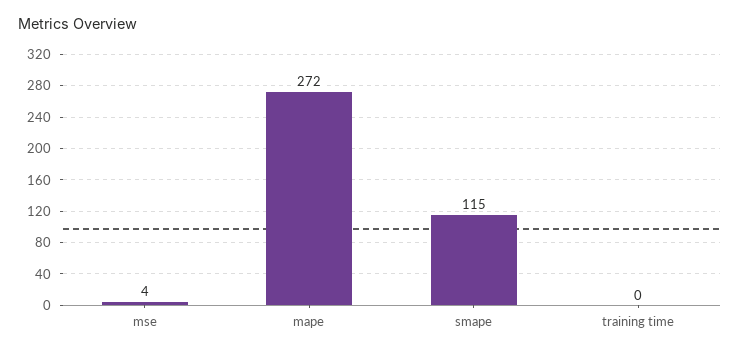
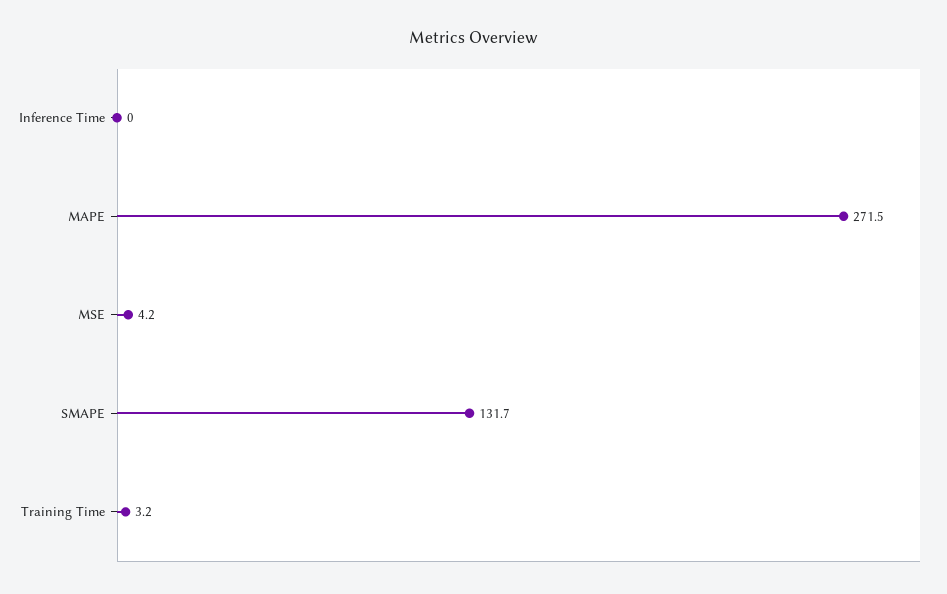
smape: 115 -> 131.7
training time: 0 -> 3.2
Inference Time: none -> 0

